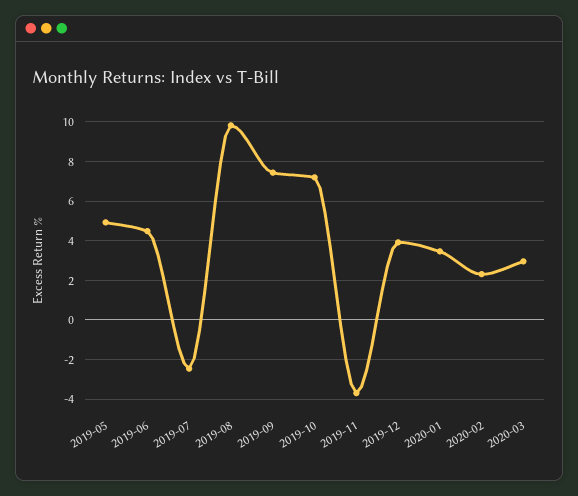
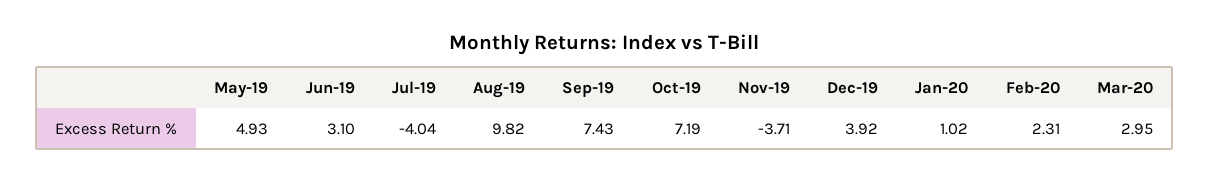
2019-06: 4.5 -> 3.1
2019-07: -2.5 -> -4.04
2020-01: 3.5 -> 1.02

